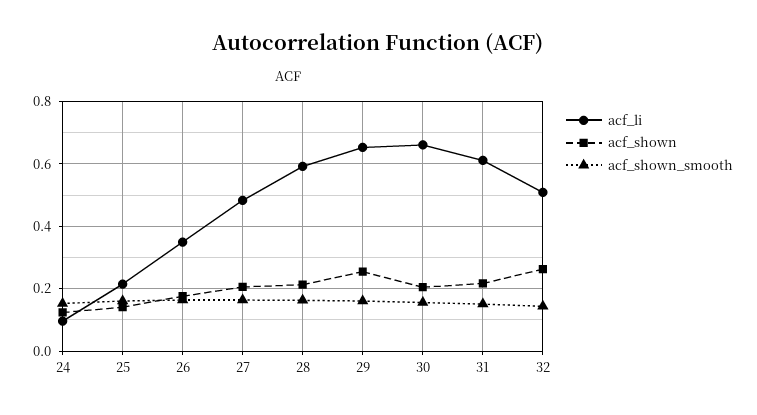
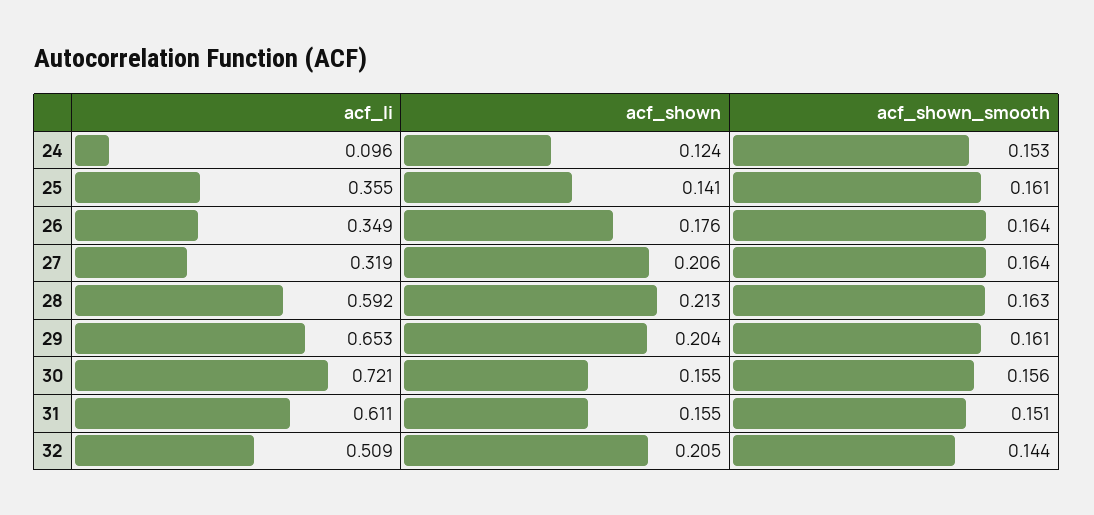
acf_li, 25: 0.22 -> 0.355
acf_li, 27: 0.48 -> 0.319
acf_shown, 29: 0.26 -> 0.204
acf_li, 30: 0.66 -> 0.721
acf_shown, 30: 0.2 -> 0.155
acf_shown, 31: 0.22 -> 0.155
acf_shown, 32: 0.26 -> 0.205

